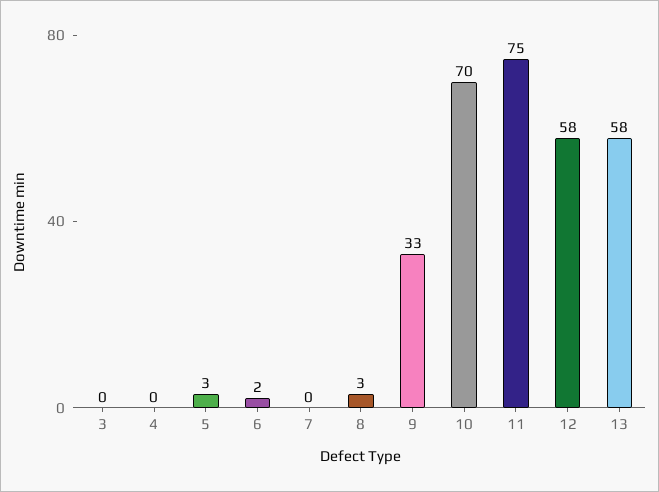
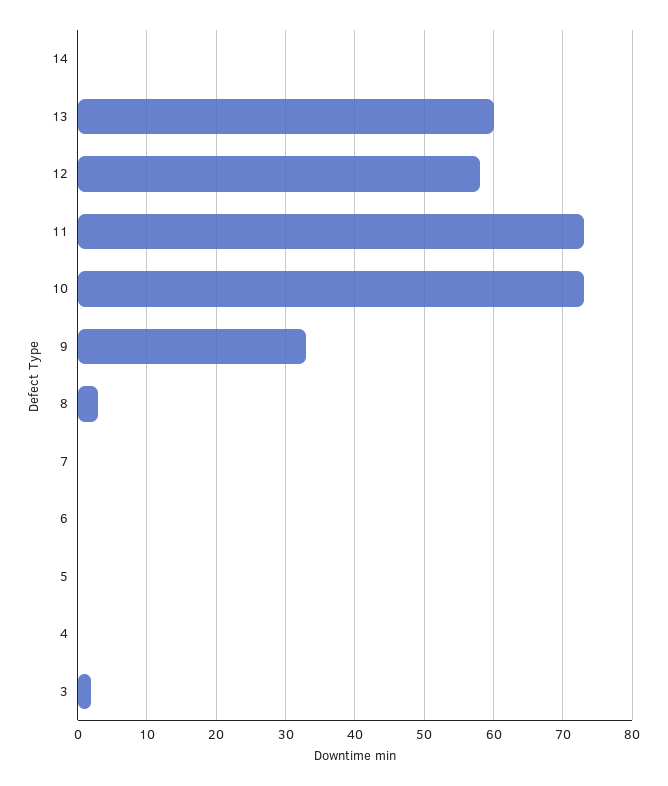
3: 0 -> 2
5: 3 -> 0
6: 2 -> 0
10: 70 -> 73
11: 75 -> 73
13: 58 -> 60
14: none -> 0

